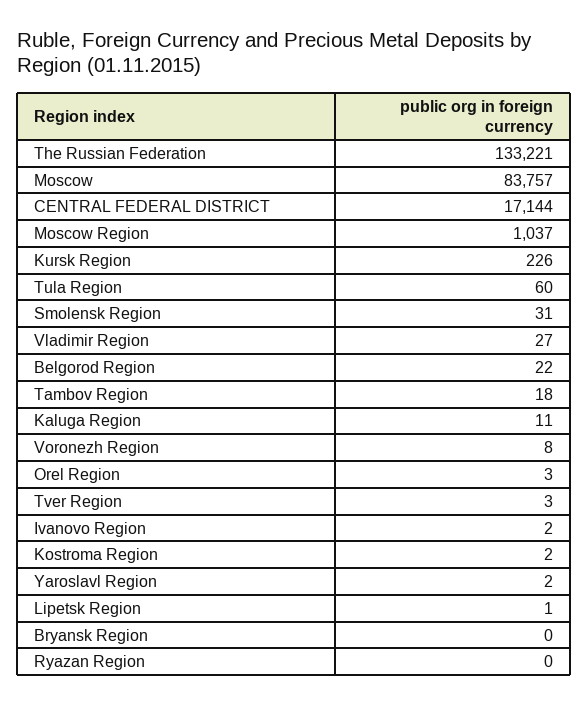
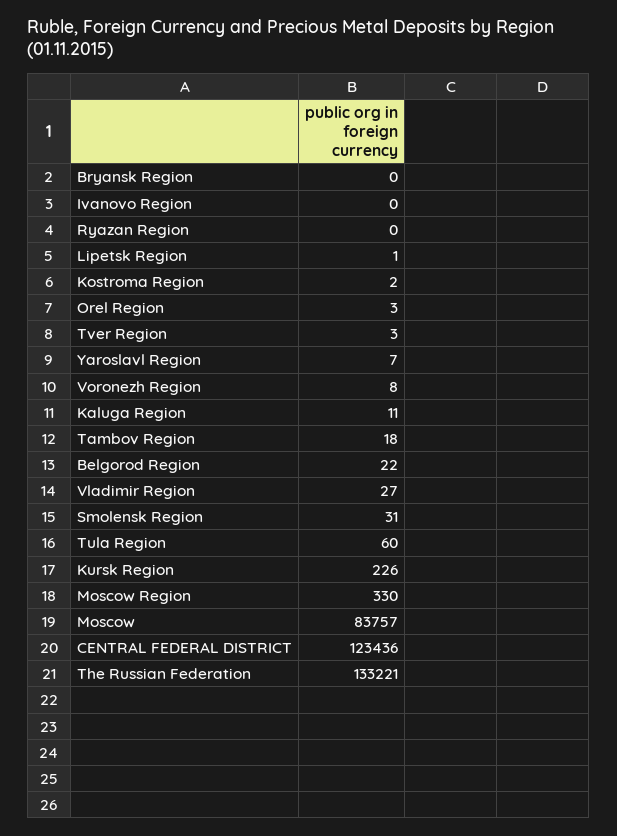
CENTRAL FEDERAL DISTRICT: 17144 -> 123436
Moscow Region: 1037 -> 330
Ivanovo Region: 2 -> 0
Yaroslavl Region: 2 -> 7

